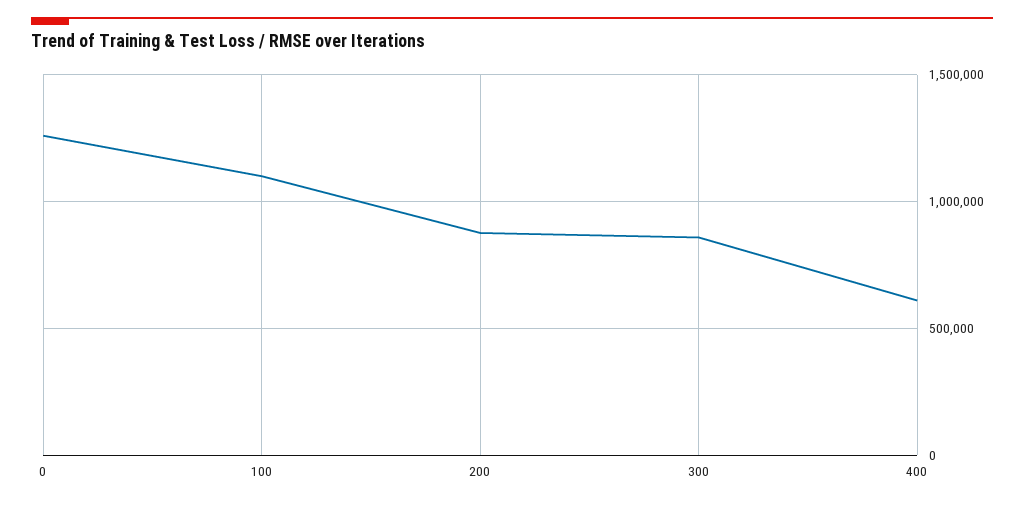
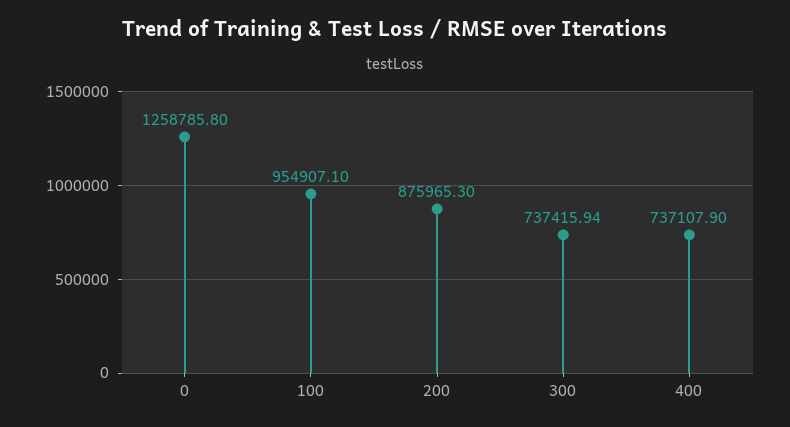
100: 1100000 -> 954907.1
300: 850000 -> 737415.94
400: 600000 -> 737107.9

